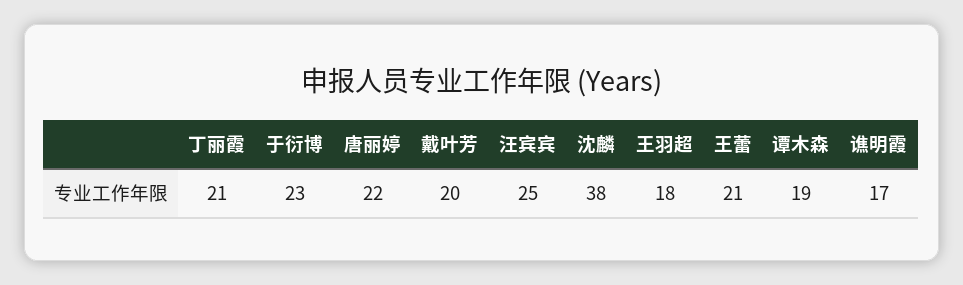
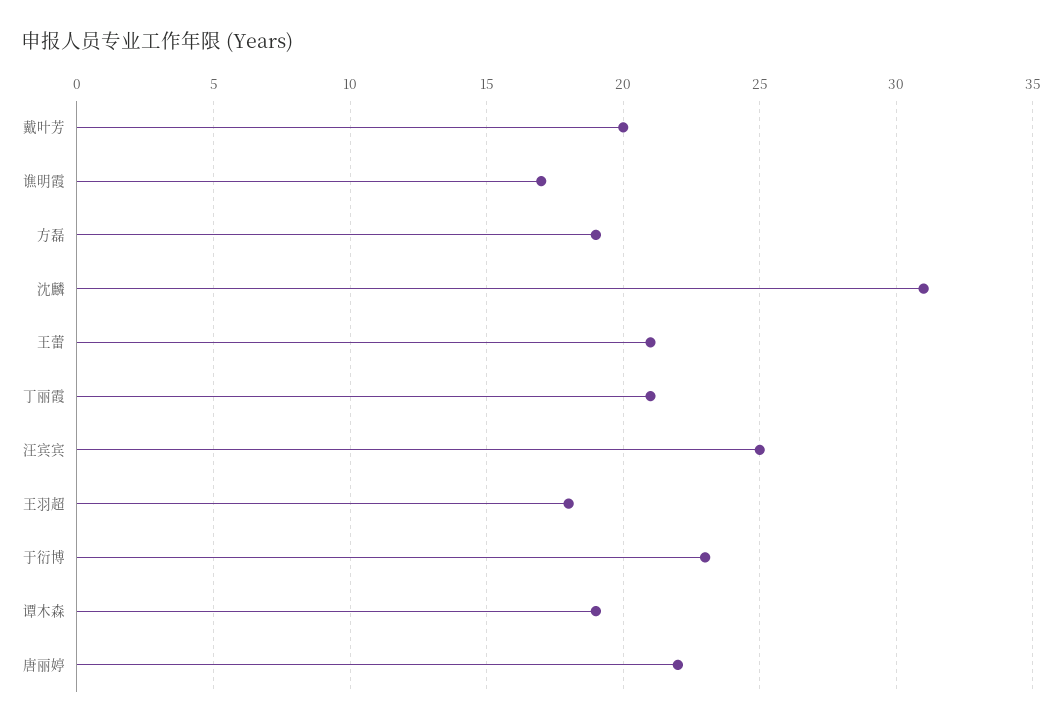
沈麟: 38 -> 31
方磊: none -> 19

